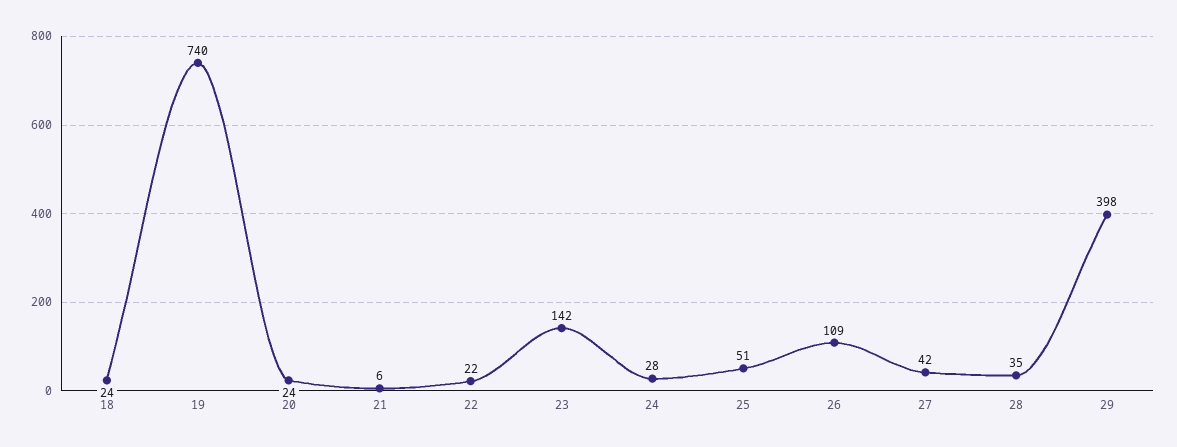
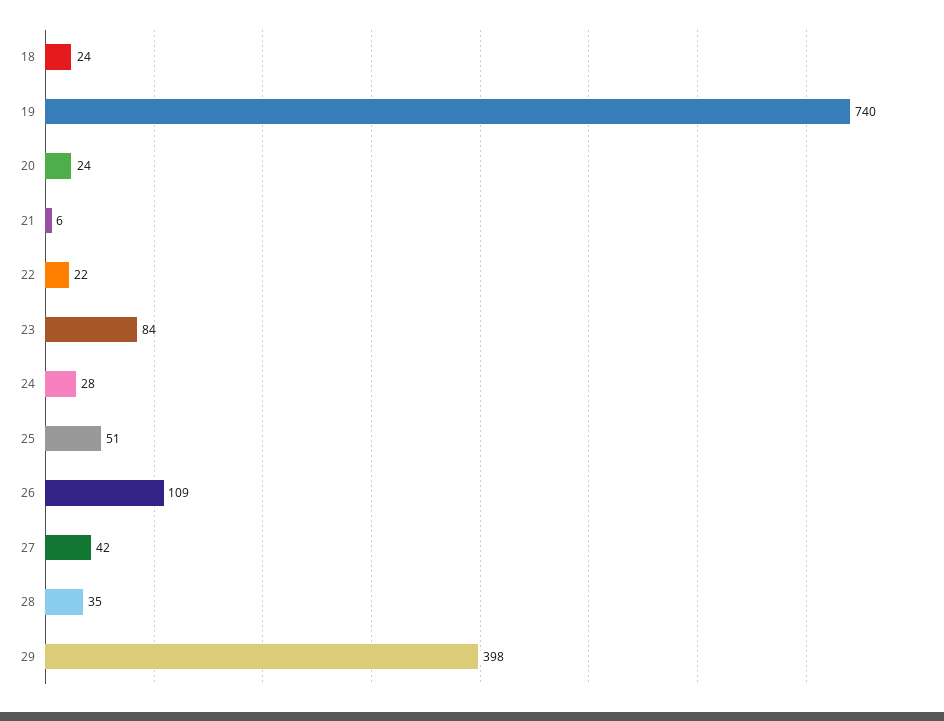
23: 142 -> 84

